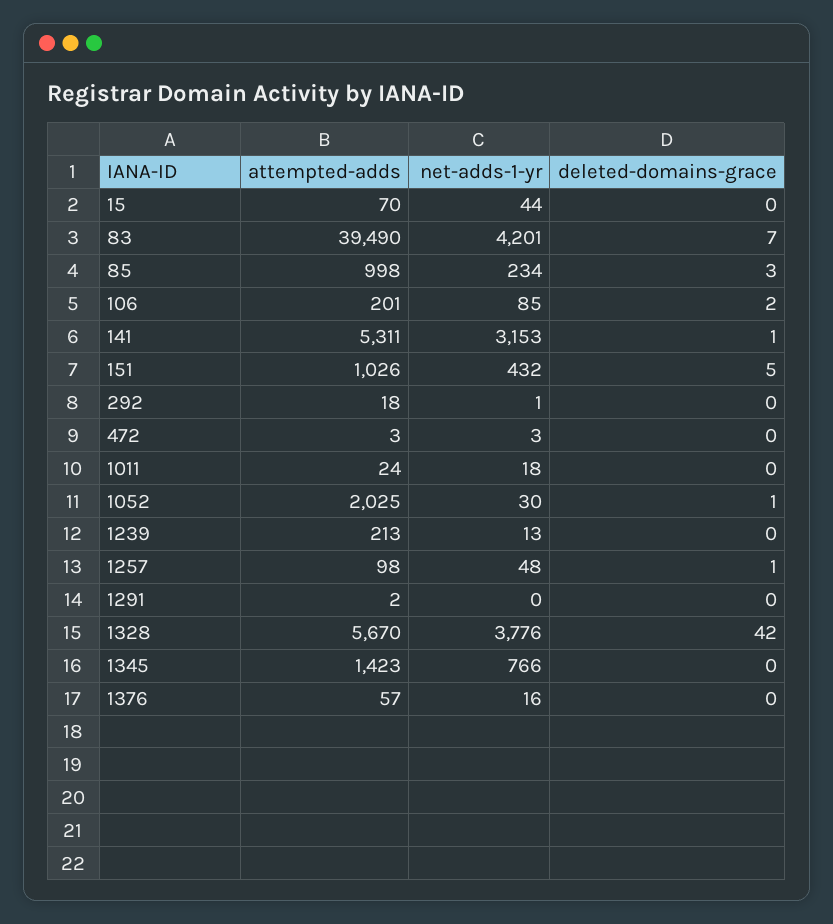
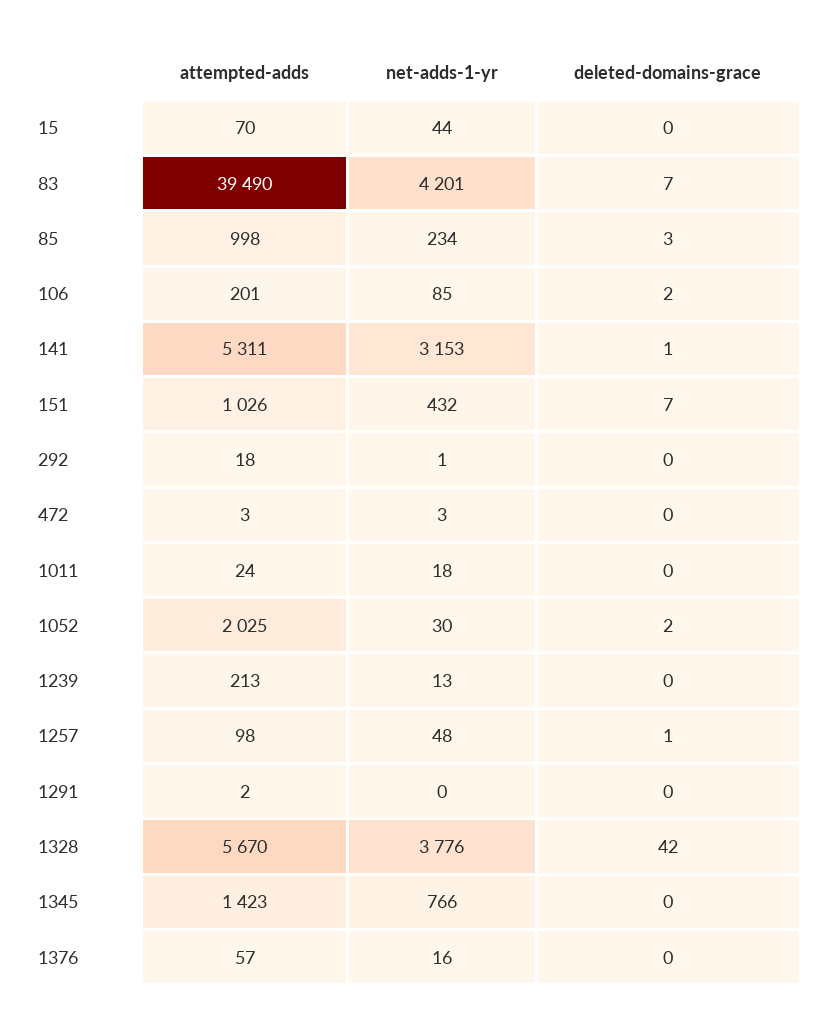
deleted-domains-grace, 151: 5 -> 7
deleted-domains-grace, 1052: 1 -> 2

